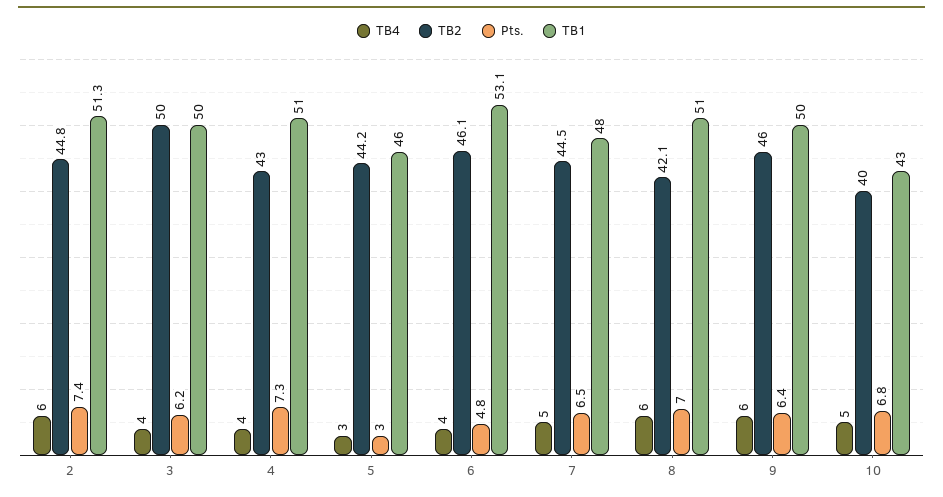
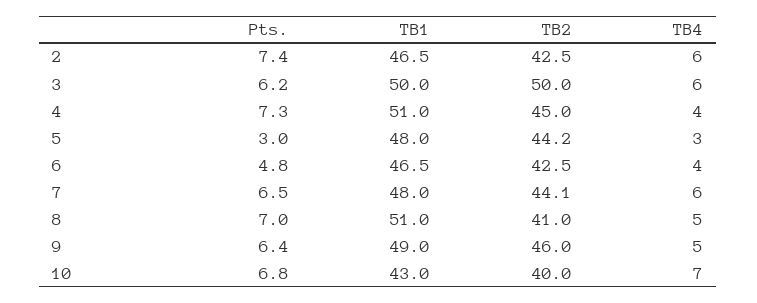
TB2, 2: 44.8 -> 42.5
TB1, 2: 51.3 -> 46.5
TB4, 3: 4 -> 6
TB2, 4: 43 -> 45
TB1, 5: 46 -> 48
TB2, 6: 46.1 -> 42.5
TB1, 6: 53.1 -> 46.5
TB4, 7: 5 -> 6
TB2, 7: 44.5 -> 44.1
TB4, 8: 6 -> 5
TB2, 8: 42.1 -> 41
TB4, 9: 6 -> 5
TB1, 9: 50 -> 49
TB4, 10: 5 -> 7

